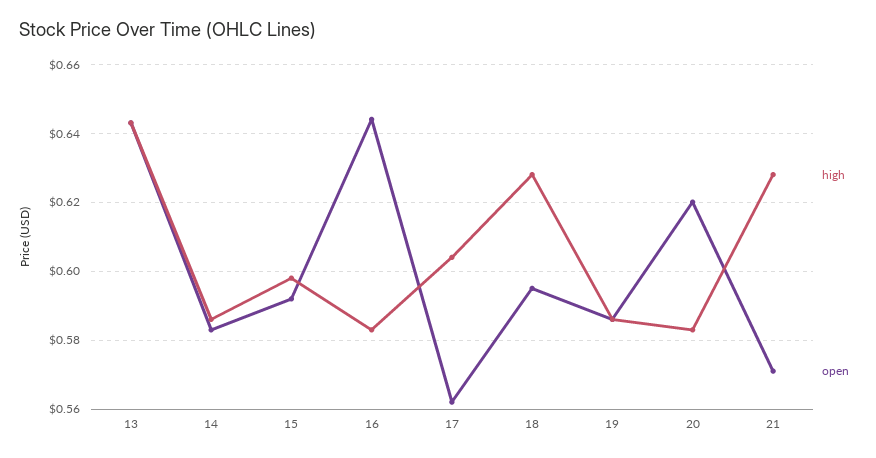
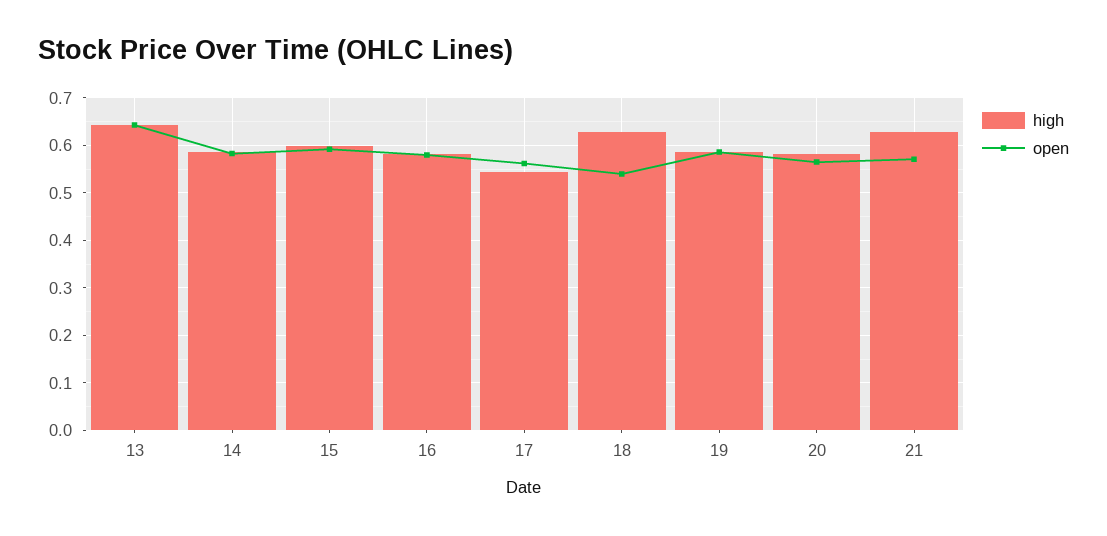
open, 16: 0.645 -> 0.58
high, 17: 0.605 -> 0.54
open, 18: 0.595 -> 0.54
open, 20: 0.62 -> 0.56

